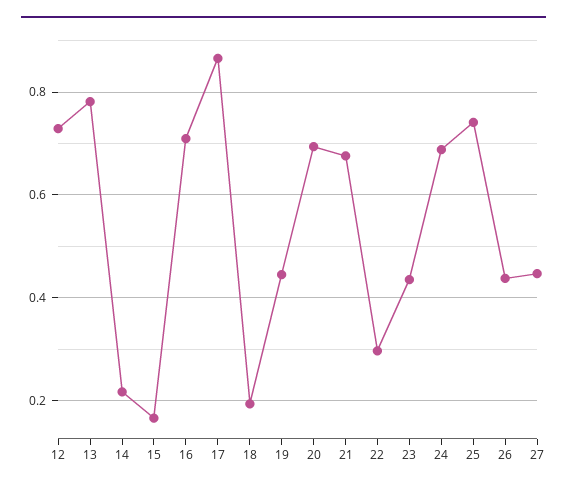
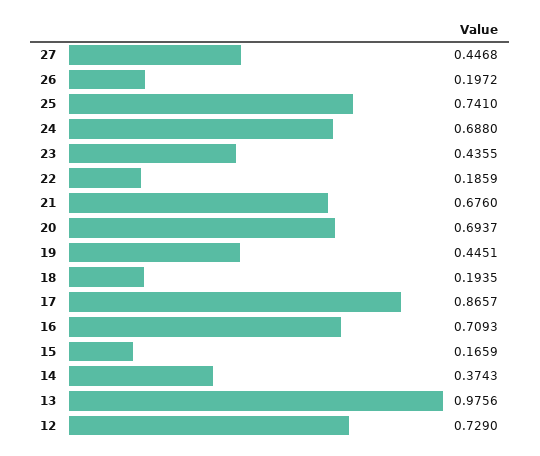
13: 0.78 -> 0.9756
14: 0.22 -> 0.3743
22: 0.3 -> 0.1859
26: 0.44 -> 0.1972

